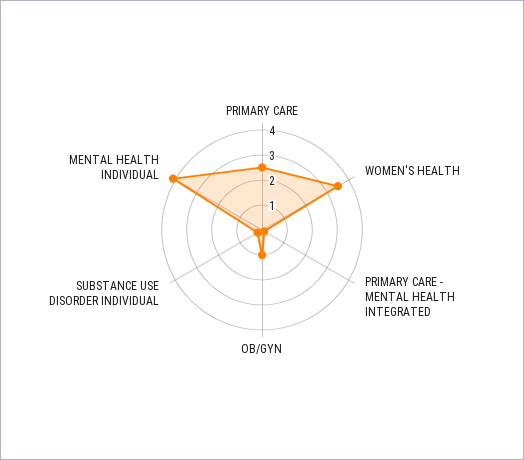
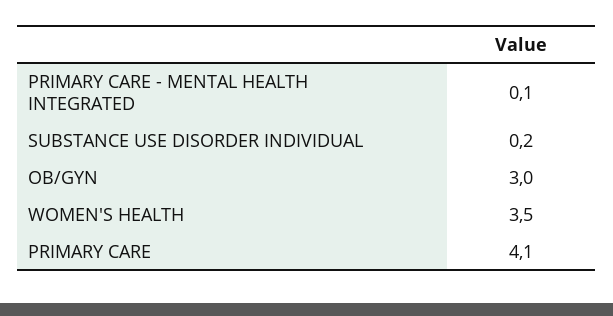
PRIMARY CARE: 2.5 -> 4.1
OB/GYN: 1 -> 3
MENTAL HEALTH INDIVIDUAL: 4 -> none

